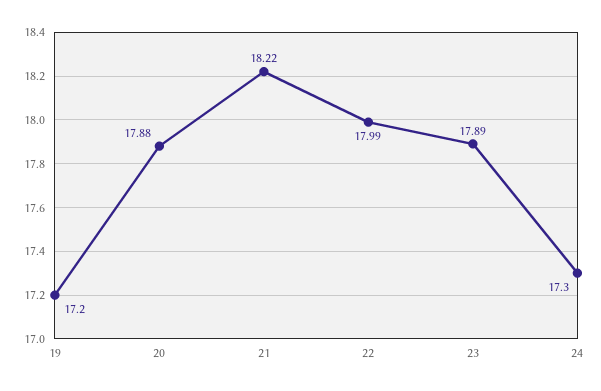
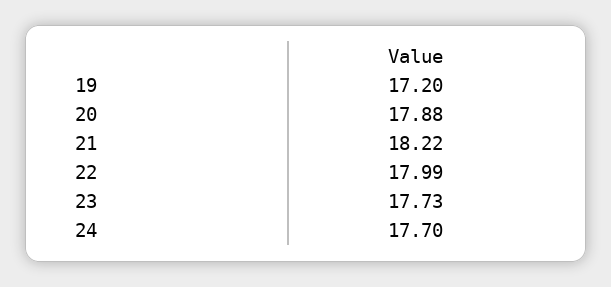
23: 17.89 -> 17.73
24: 17.3 -> 17.7

